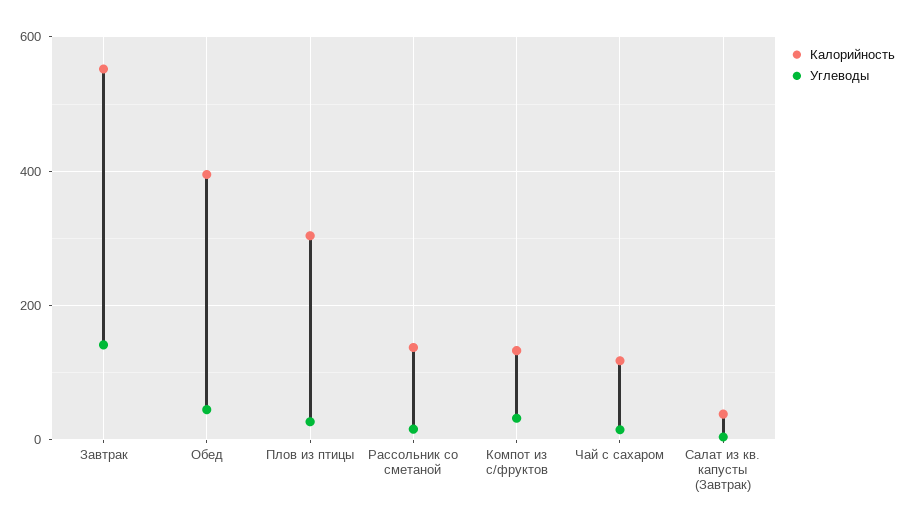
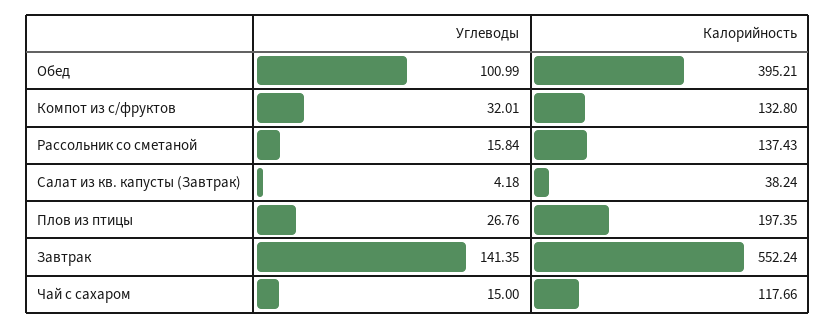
Углеводы, Обед: 40 -> 100.99
Калорийность, Плов из птицы: 300 -> 197.35

